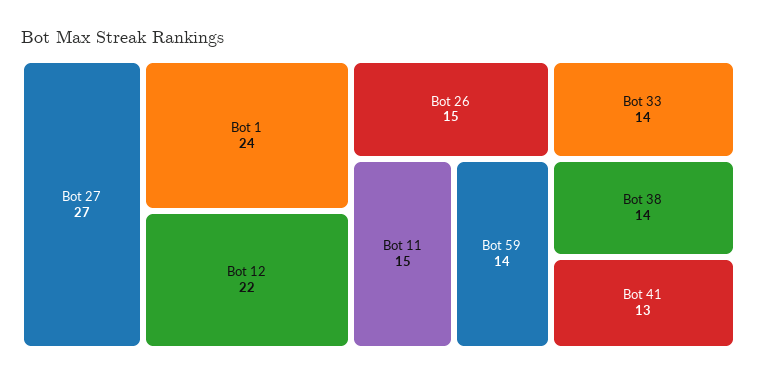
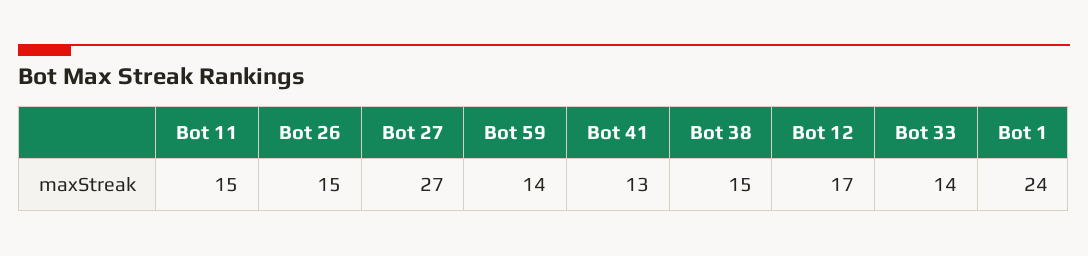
Bot 12: 22 -> 17
Bot 38: 14 -> 15

